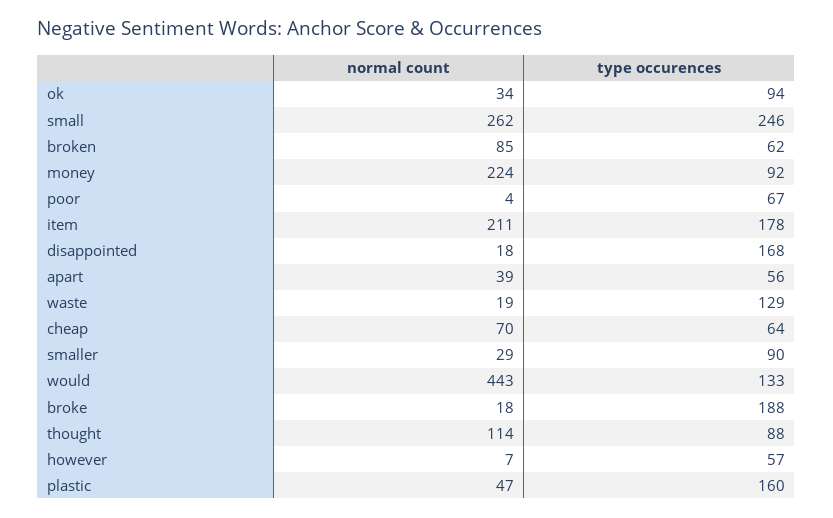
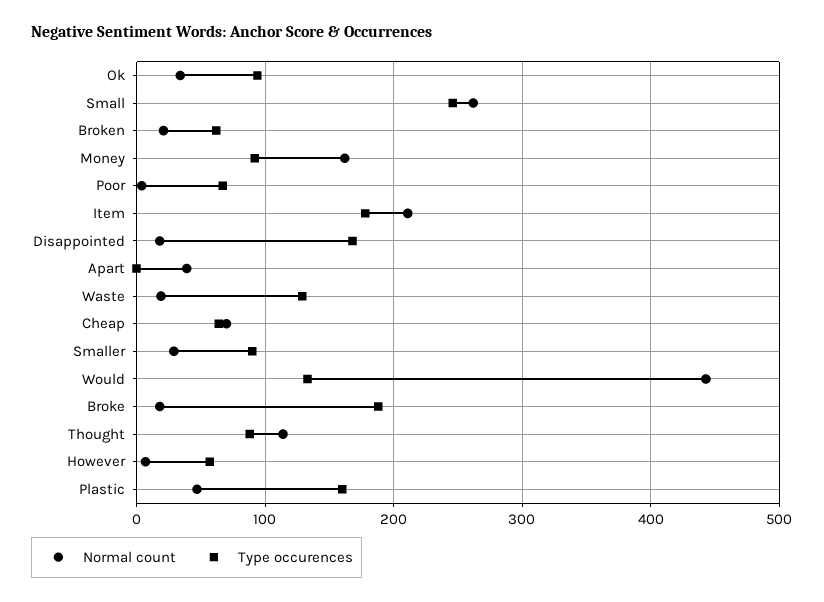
normal count, broken: 85 -> 20
normal count, money: 224 -> 160
type occurences, apart: 56 -> 0

